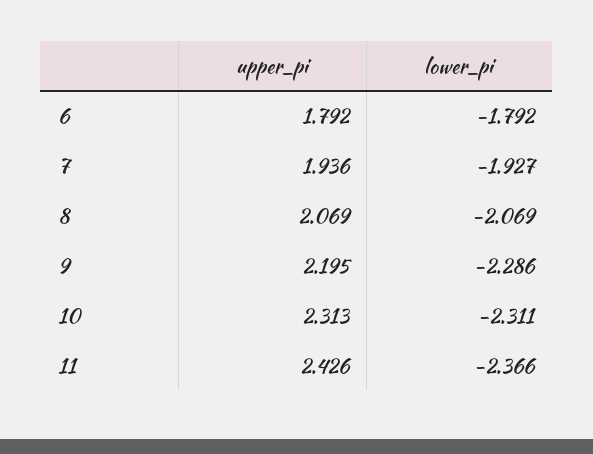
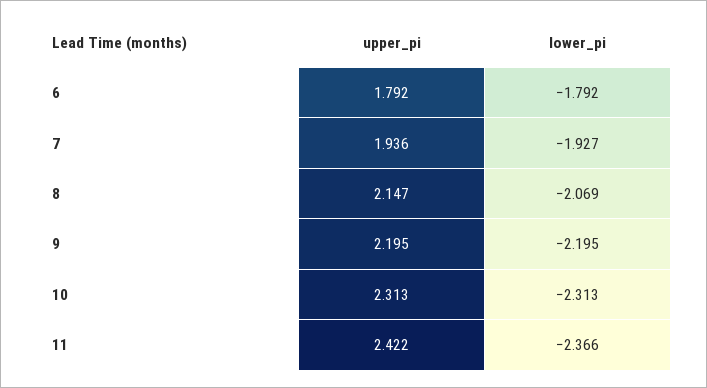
upper_pi, 8: 2.069 -> 2.147
lower_pi, 9: -2.286 -> -2.195
lower_pi, 10: -2.311 -> -2.313
upper_pi, 11: 2.426 -> 2.422

